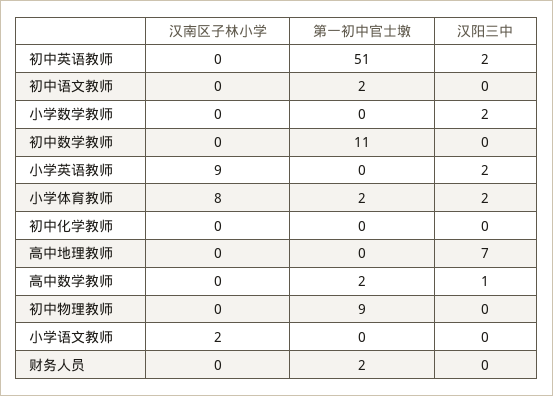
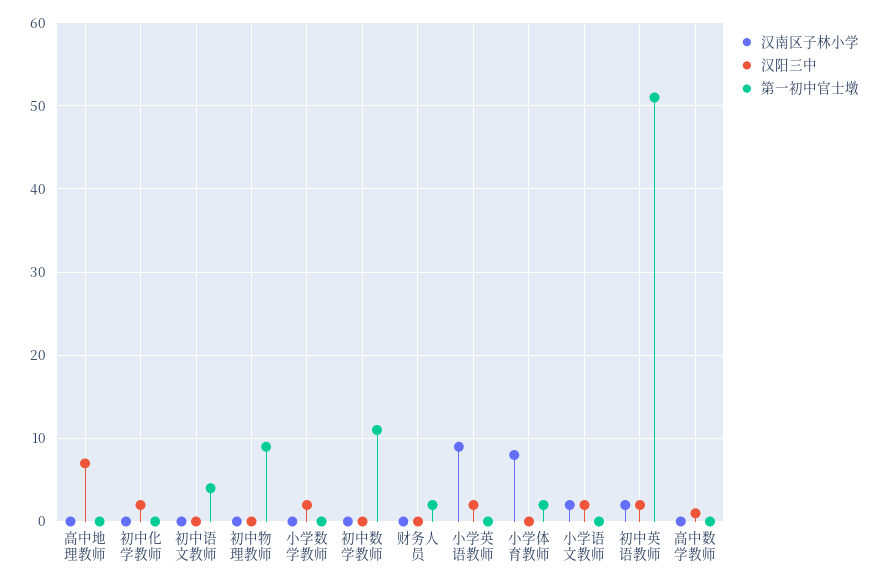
汉南区子林小学, 初中英语教师: 0 -> 2
第一初中官士墩, 初中语文教师: 2 -> 4
汉阳三中, 小学体育教师: 2 -> 0
汉阳三中, 初中化学教师: 0 -> 2
第一初中官士墩, 高中数学教师: 2 -> 0
汉阳三中, 小学语文教师: 0 -> 2

